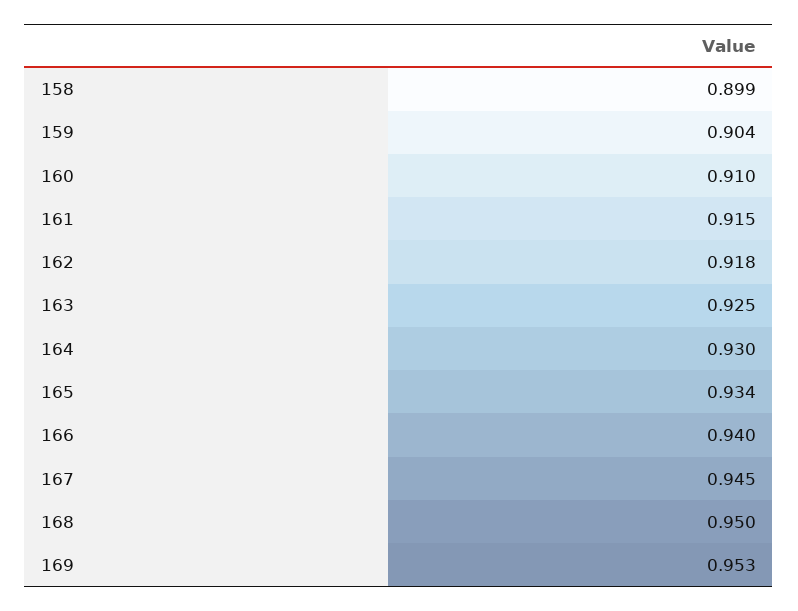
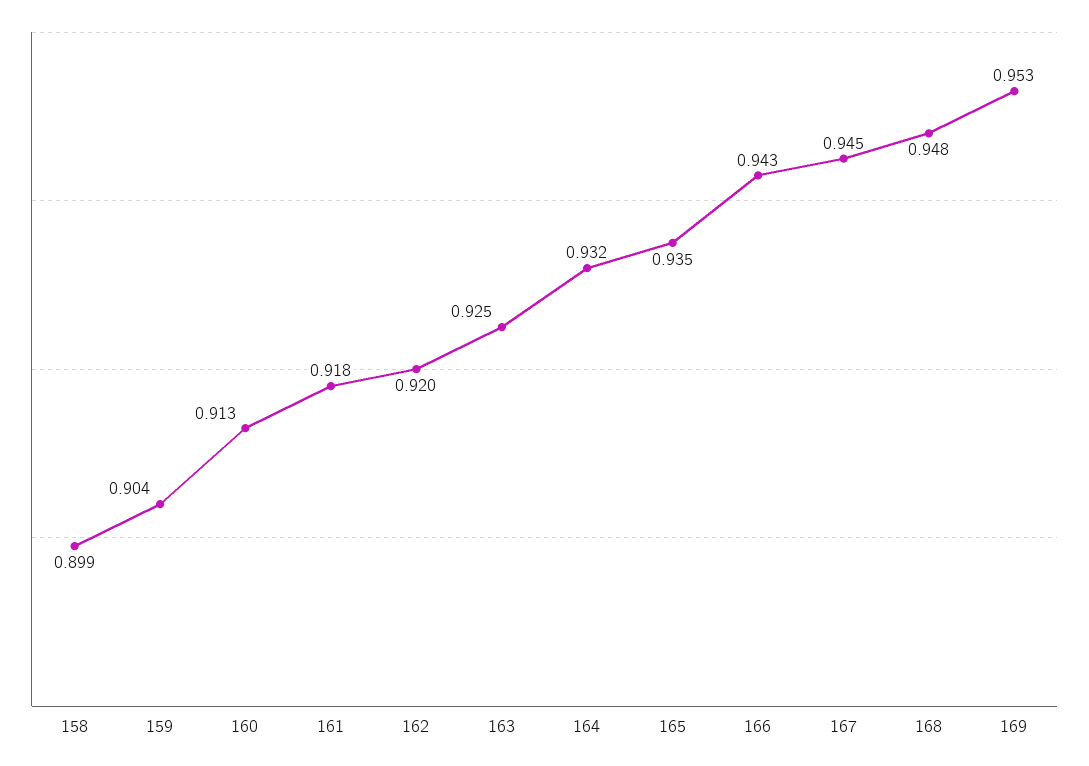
160: 0.91 -> 0.913
161: 0.915 -> 0.918
162: 0.918 -> 0.92
164: 0.93 -> 0.932
165: 0.934 -> 0.935
166: 0.94 -> 0.943
168: 0.95 -> 0.948

